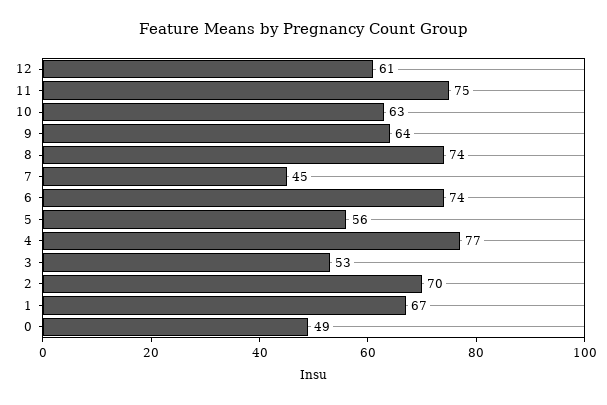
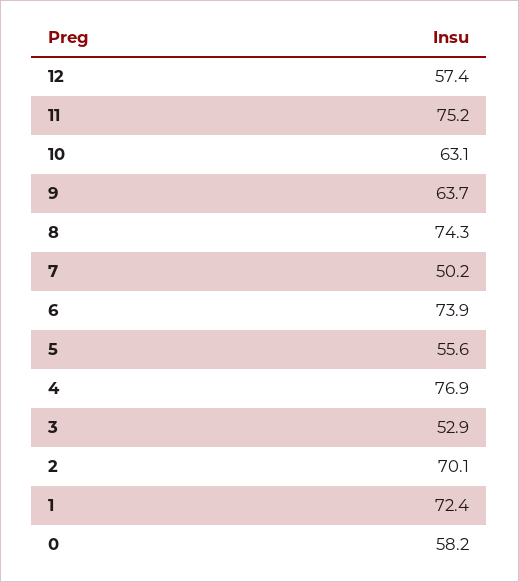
12: 61 -> 57.4
7: 45 -> 50.2
1: 67 -> 72.4
0: 49 -> 58.2

